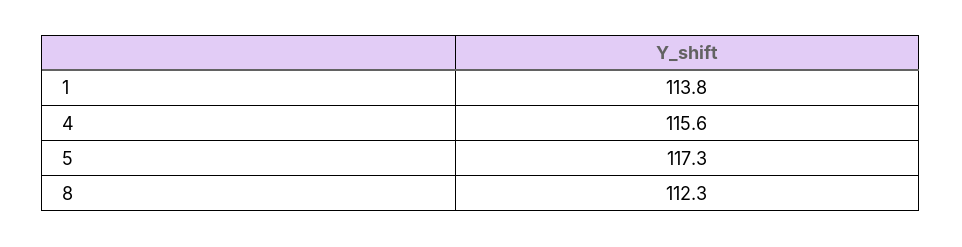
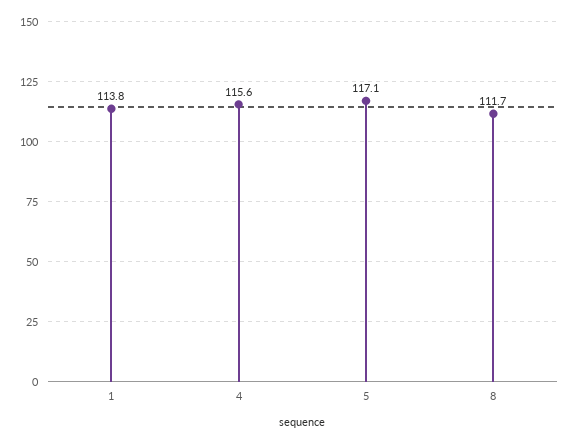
5: 117.3 -> 117.1
8: 112.3 -> 111.7

